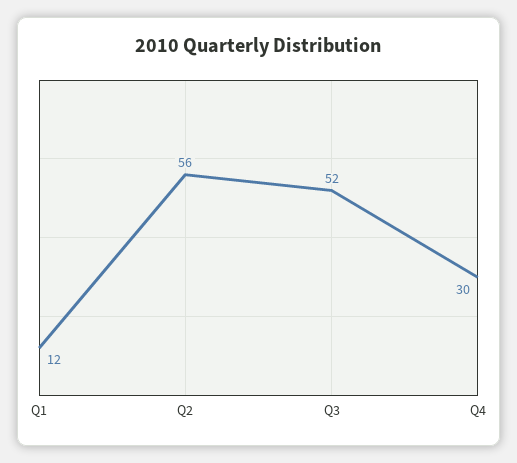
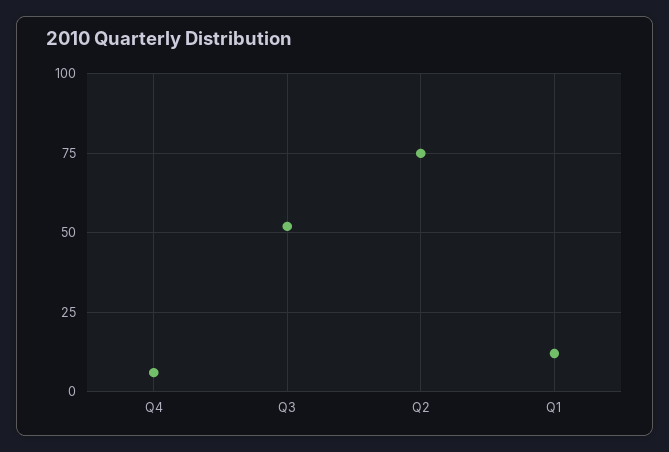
Q2: 56 -> 75
Q4: 30 -> 5

